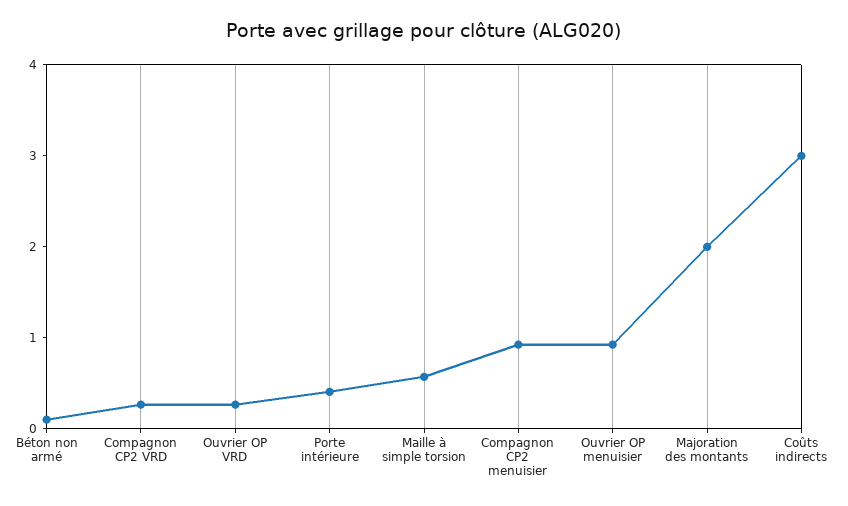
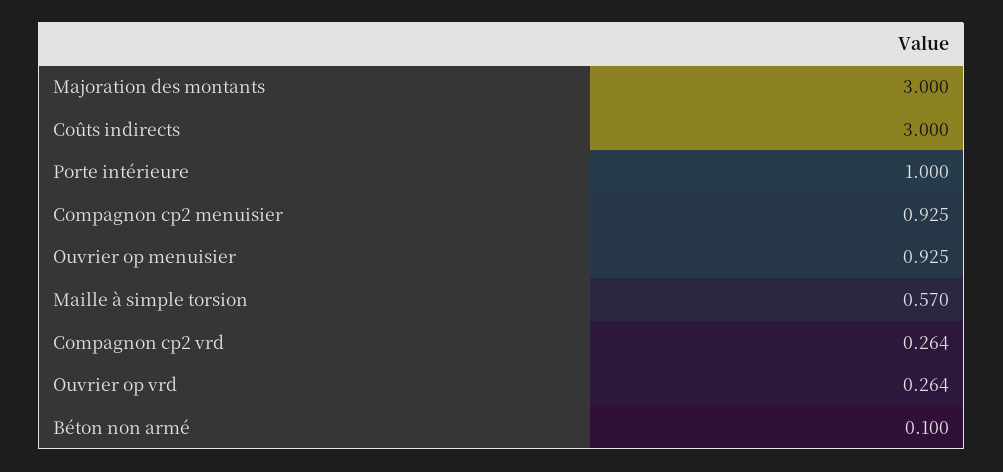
Porte intérieure: 0.4 -> 1
Majoration des montants: 2 -> 3

